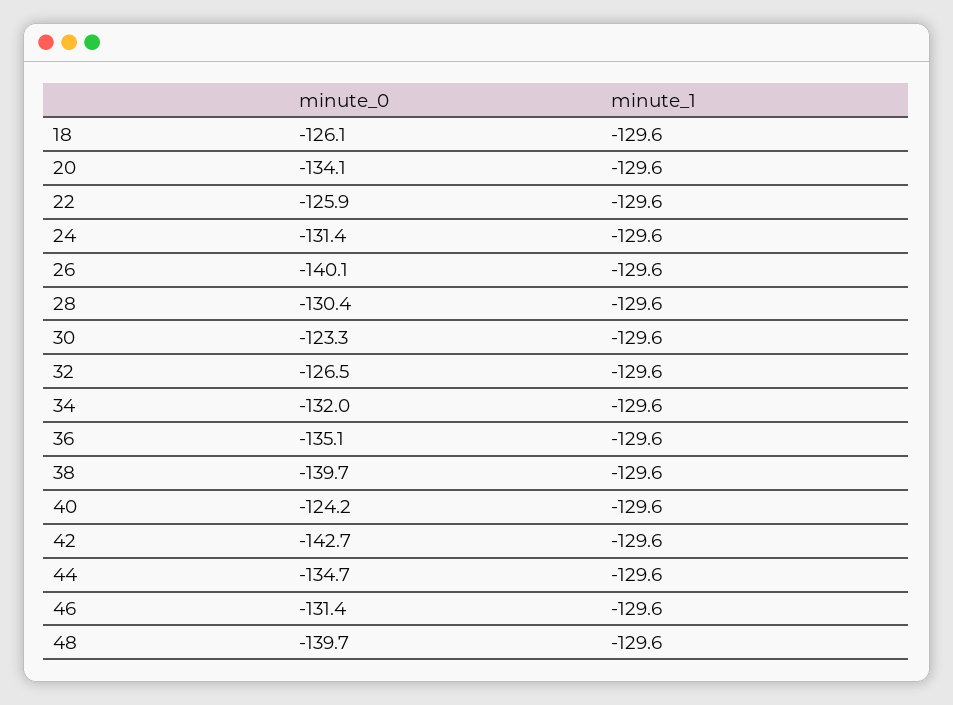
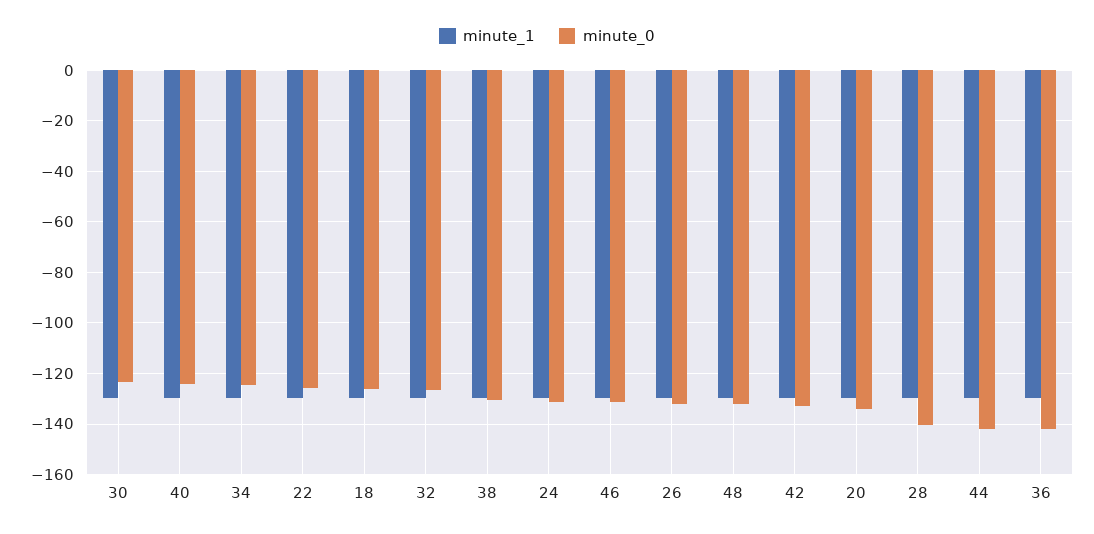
minute_0, 26: -140.1 -> -132.5
minute_0, 28: -130.4 -> -140
minute_0, 34: -132 -> -125
minute_0, 36: -135.1 -> -142.5
minute_0, 38: -139.7 -> -130
minute_0, 42: -142.7 -> -132.5
minute_0, 44: -134.7 -> -142.5
minute_0, 48: -139.7 -> -132.5

